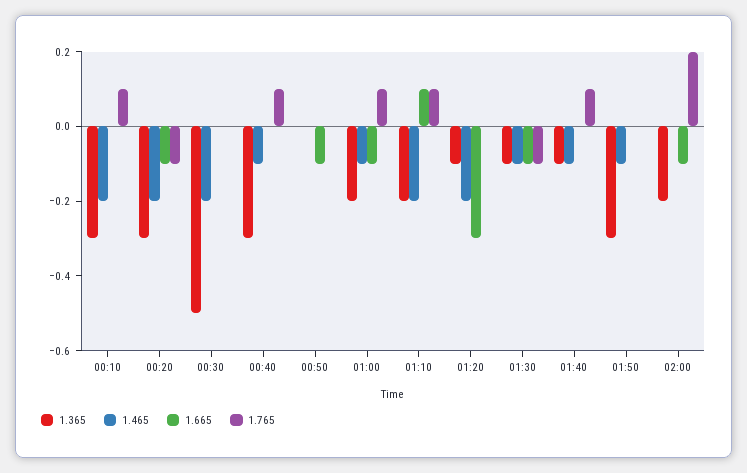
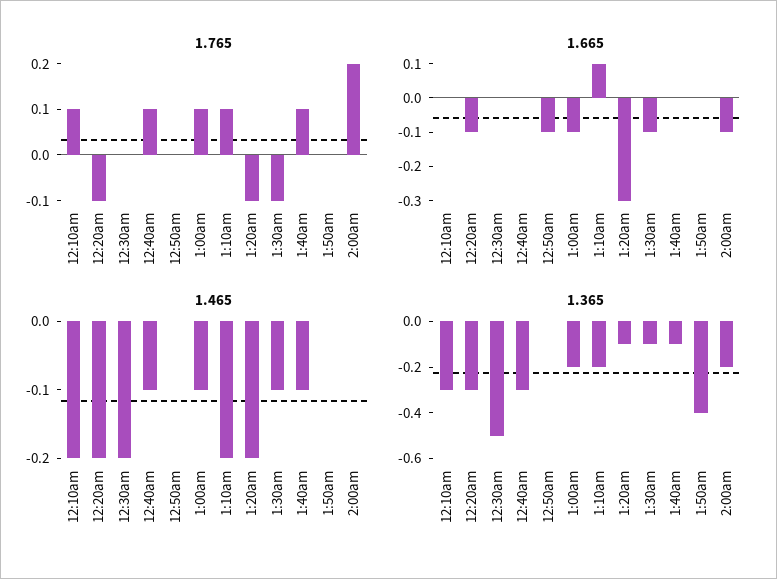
1.765, 01:20: 0 -> -0.1
1.365, 01:50: -0.3 -> -0.4
1.465, 01:50: -0.1 -> 0

